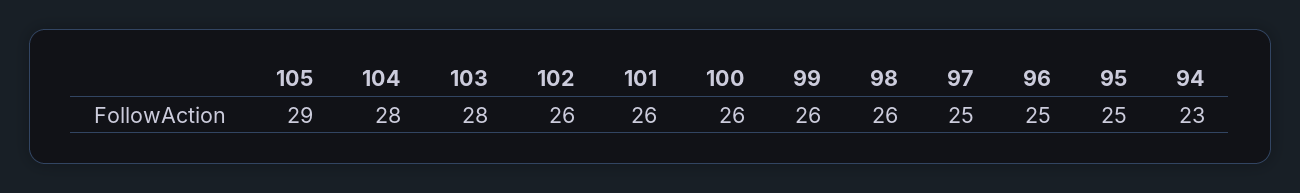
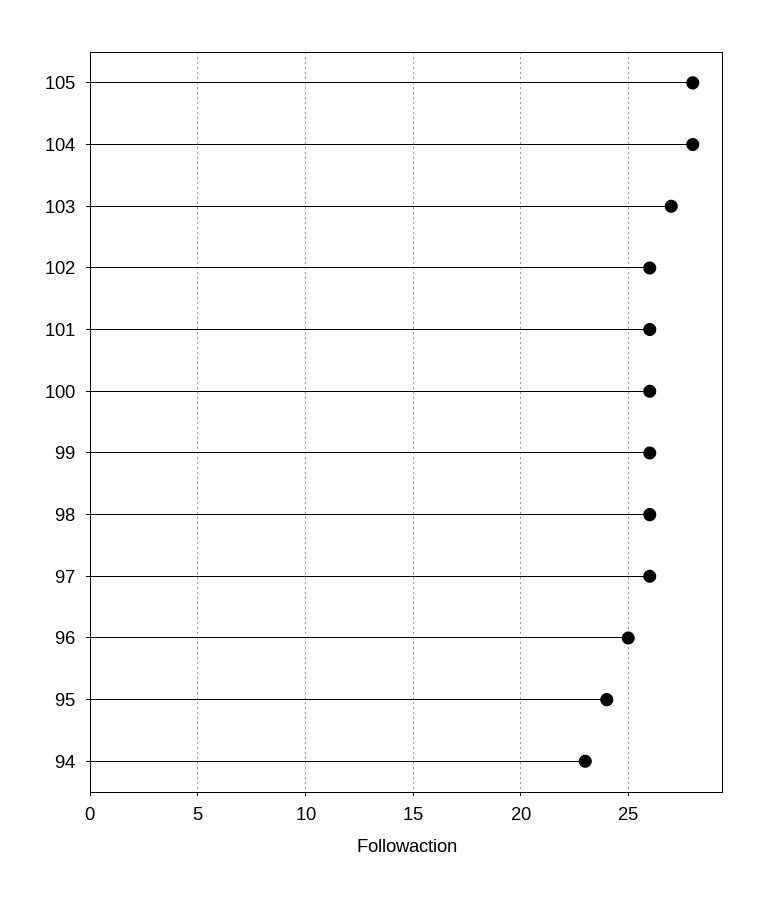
105: 29 -> 28
103: 28 -> 27
97: 25 -> 26
95: 25 -> 24

